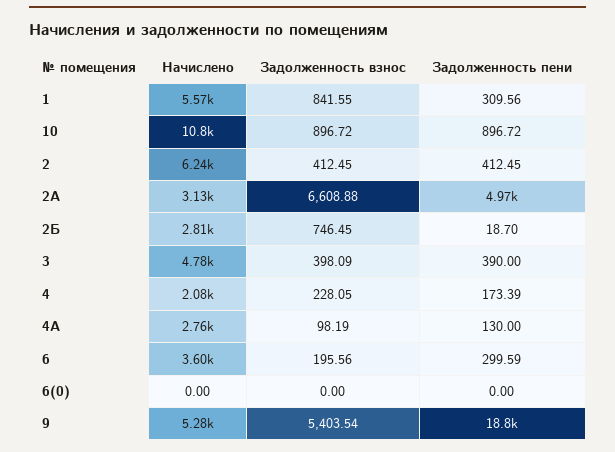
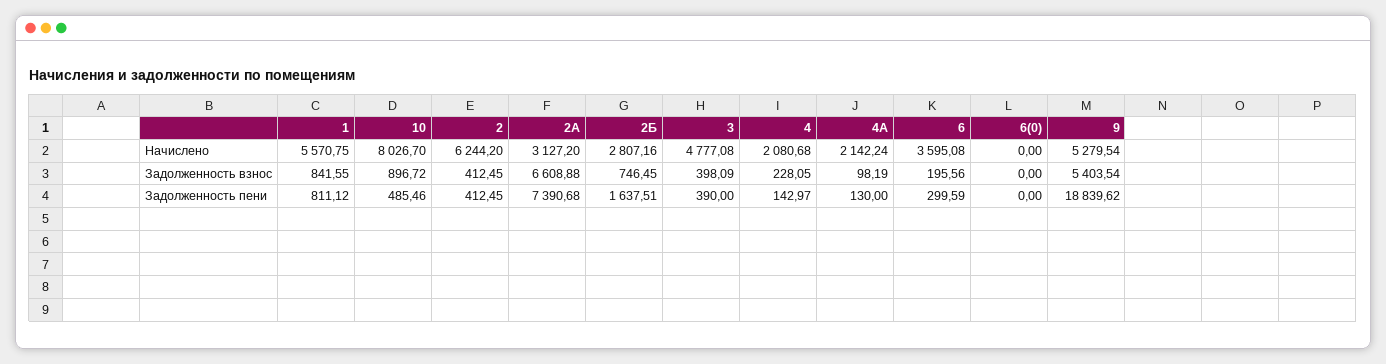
Задолженность пени, 1: 309.56 -> 811.12
Начислено, 10: 10800 -> 8026.7
Задолженность пени, 10: 896.72 -> 485.46
Задолженность пени, 2А: 4970 -> 7390.68
Задолженность пени, 2Б: 18.7 -> 1637.51
Задолженность пени, 4: 173.39 -> 142.97
Начислено, 4А: 2760 -> 2142.24

